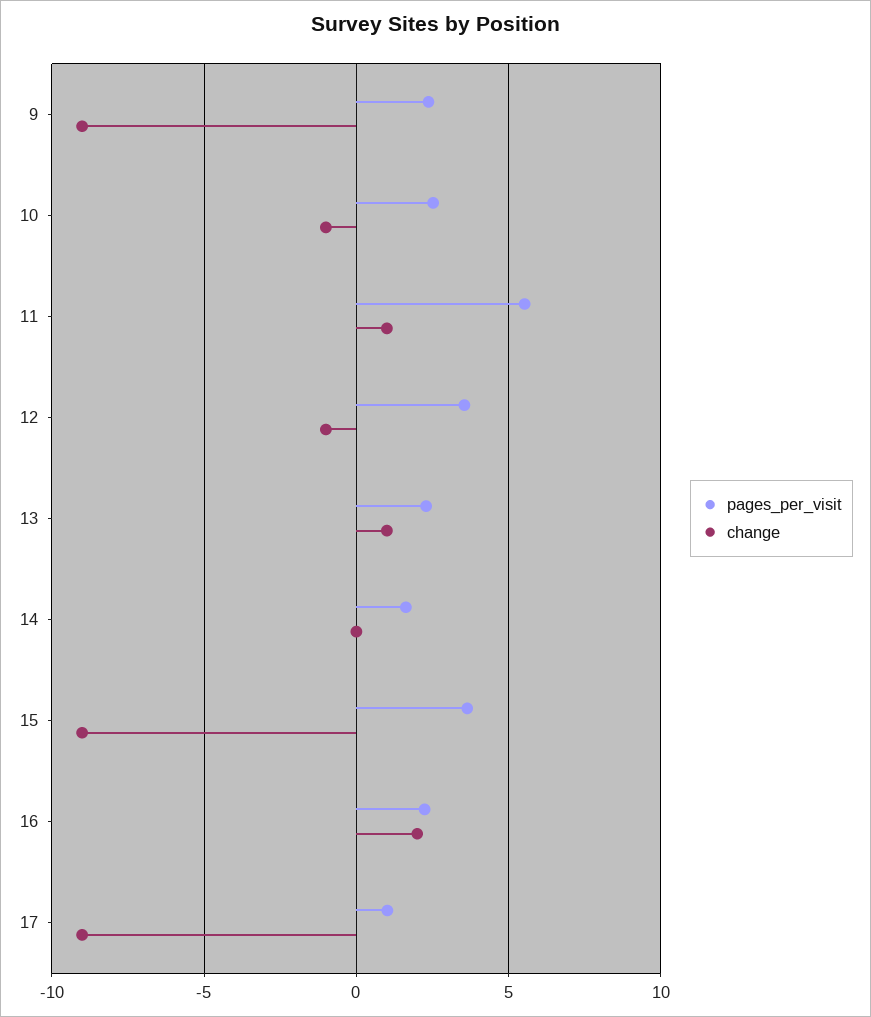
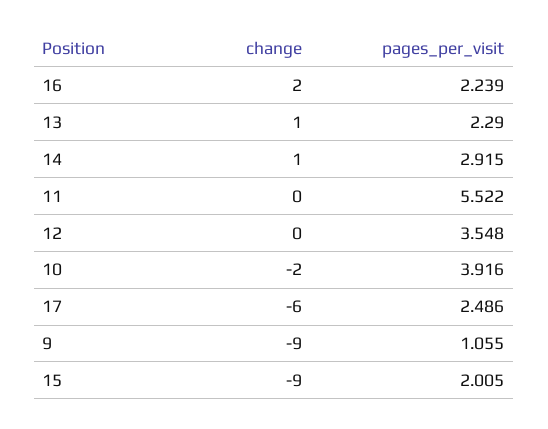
pages_per_visit, 9: 2.5 -> 1.055
pages_per_visit, 10: 2.5 -> 3.916
change, 10: -1 -> -2
change, 11: 1 -> 0
change, 12: -1 -> 0
pages_per_visit, 14: 1.5 -> 2.915
change, 14: 0 -> 1
pages_per_visit, 15: 3.5 -> 2.005
pages_per_visit, 17: 1 -> 2.486
change, 17: -9 -> -6

